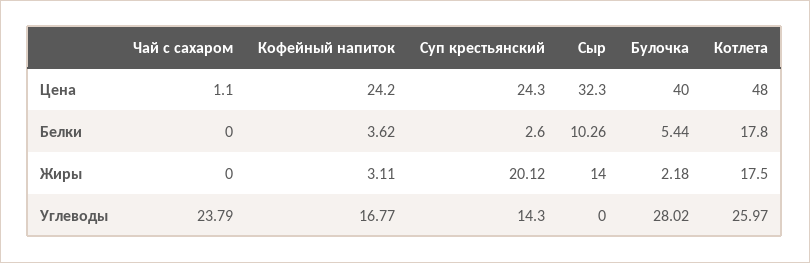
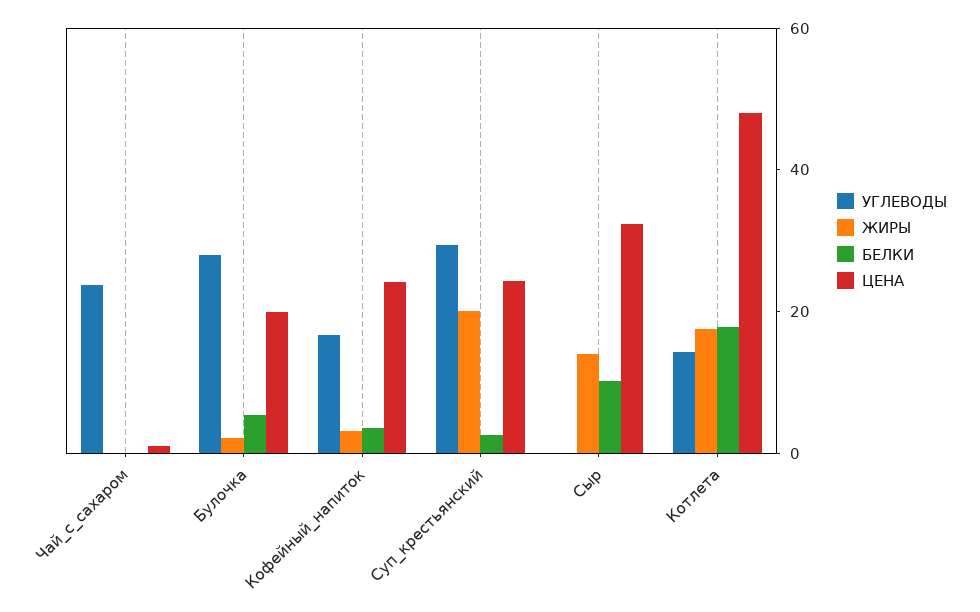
Цена, Булочка: 40 -> 20
Углеводы, Суп крестьянский: 14.3 -> 30
Углеводы, Котлета: 25.97 -> 15

